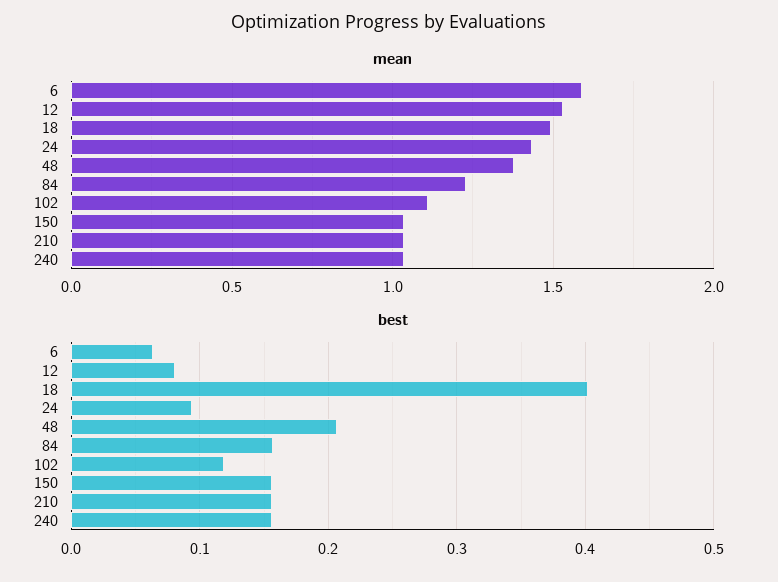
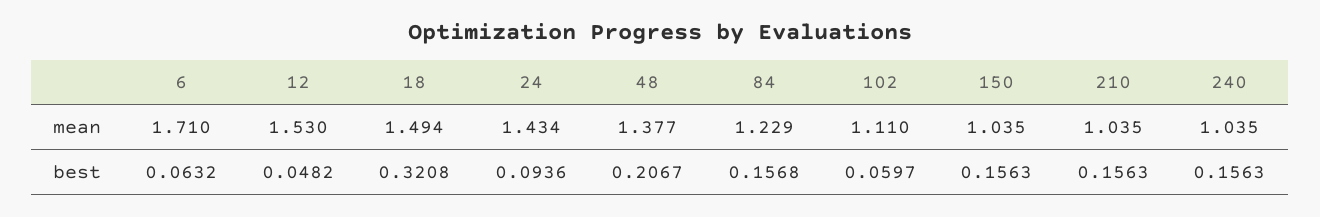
mean, 6: 1.6 -> 1.71
best, 12: 0.08 -> 0.0482
best, 18: 0.4 -> 0.3208
best, 102: 0.12 -> 0.0597

